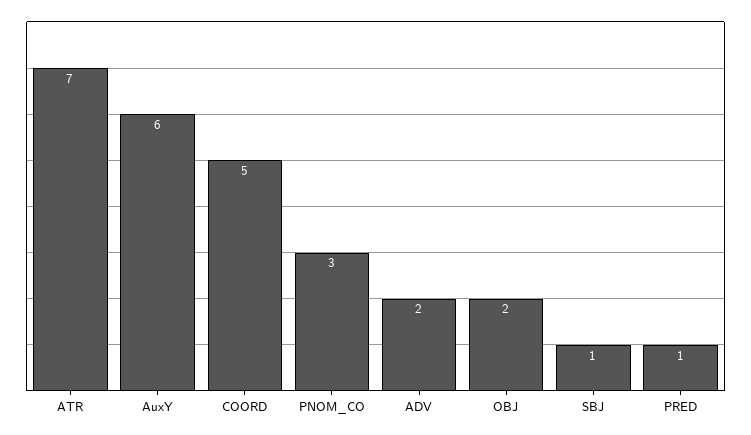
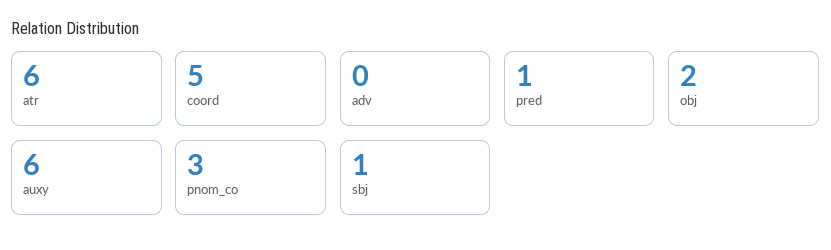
ATR: 7 -> 6
ADV: 2 -> 0

